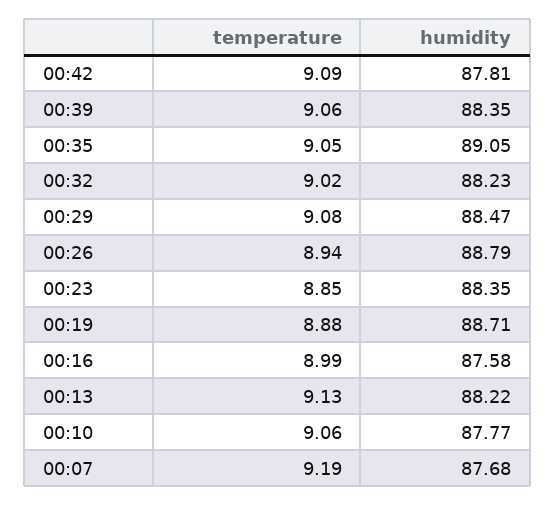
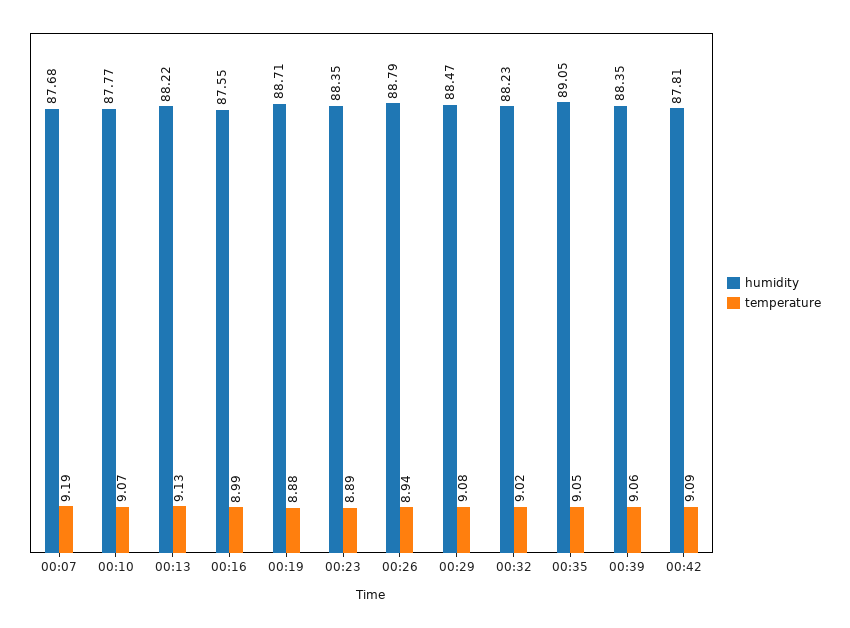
temperature, 00:23: 8.85 -> 8.89
humidity, 00:16: 87.58 -> 87.55
temperature, 00:10: 9.06 -> 9.07

